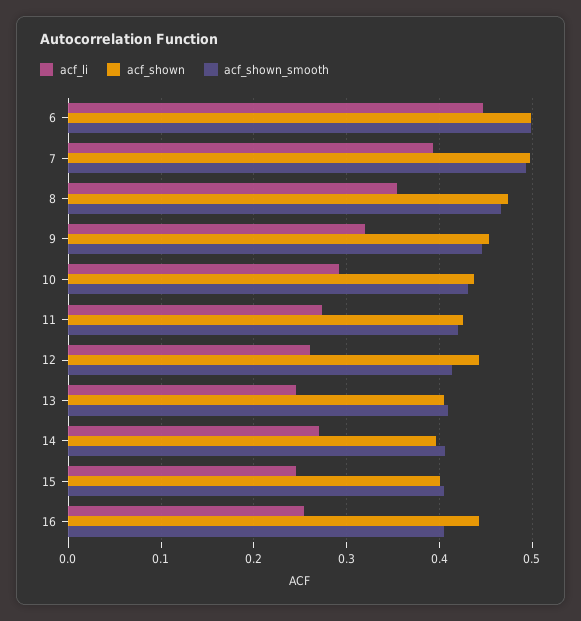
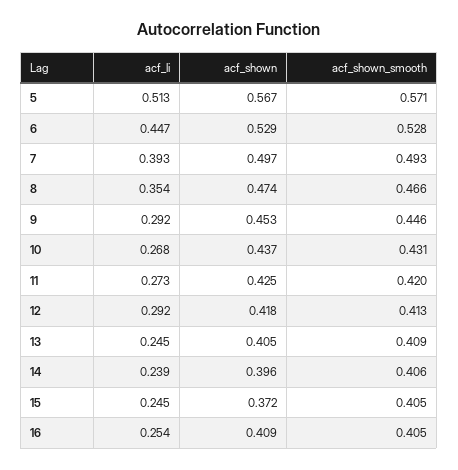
acf_shown, 6: 0.5 -> 0.529
acf_shown_smooth, 6: 0.5 -> 0.528
acf_li, 9: 0.32 -> 0.292
acf_li, 10: 0.29 -> 0.268
acf_li, 12: 0.26 -> 0.292
acf_shown, 12: 0.44 -> 0.418
acf_li, 14: 0.27 -> 0.239
acf_shown, 15: 0.4 -> 0.372
acf_shown, 16: 0.44 -> 0.409
acf_li, 5: none -> 0.513
acf_shown, 5: none -> 0.567
acf_shown_smooth, 5: none -> 0.571

